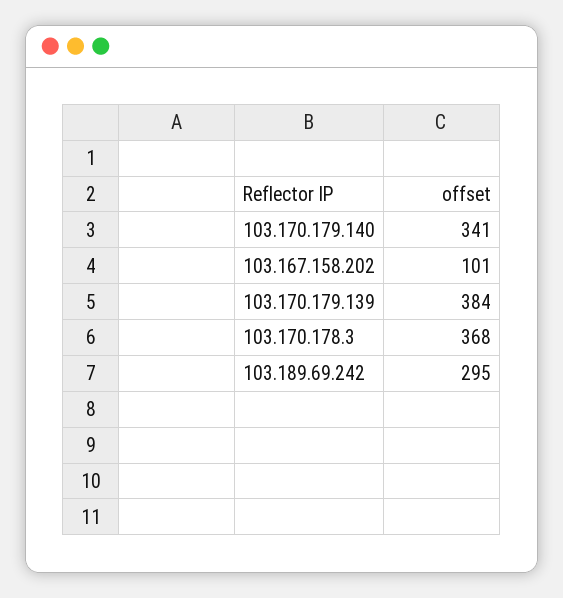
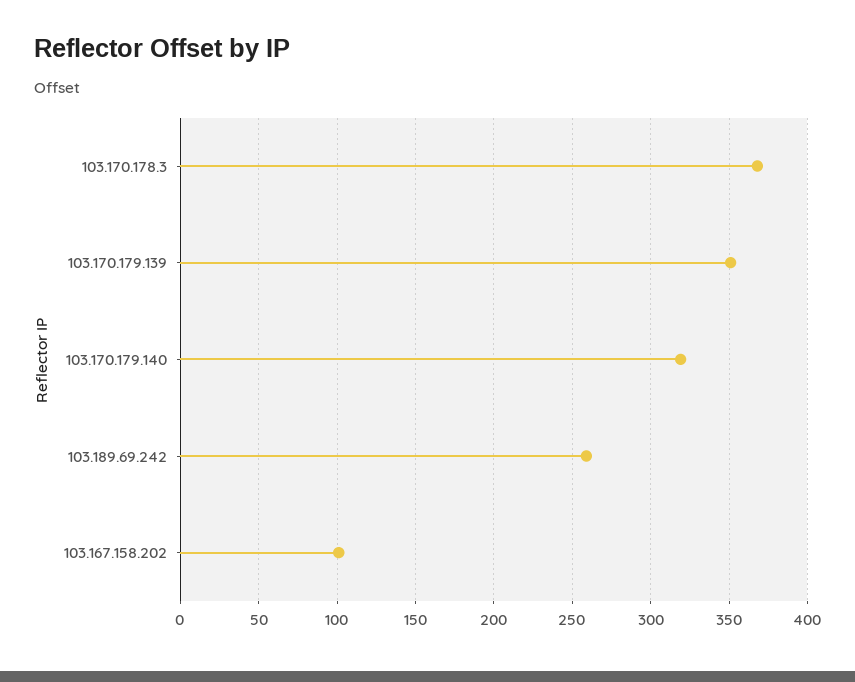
103.170.179.140: 341 -> 320
103.170.179.139: 384 -> 350
103.189.69.242: 295 -> 260

